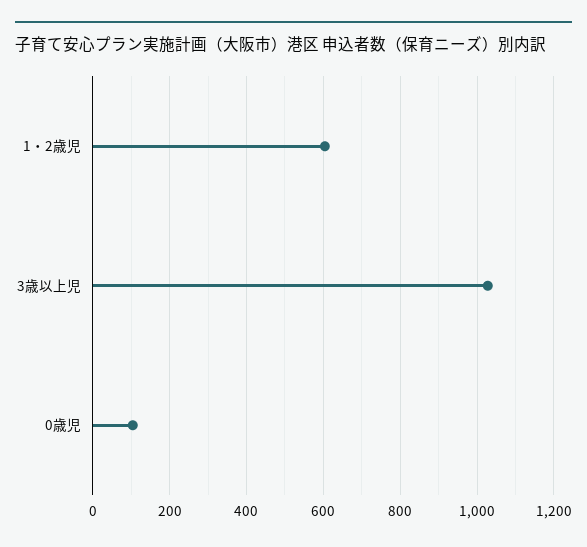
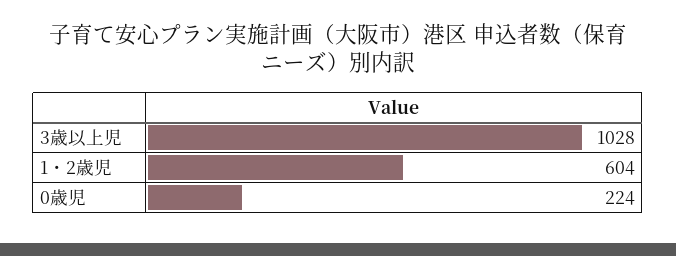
0歳児: 100 -> 224

